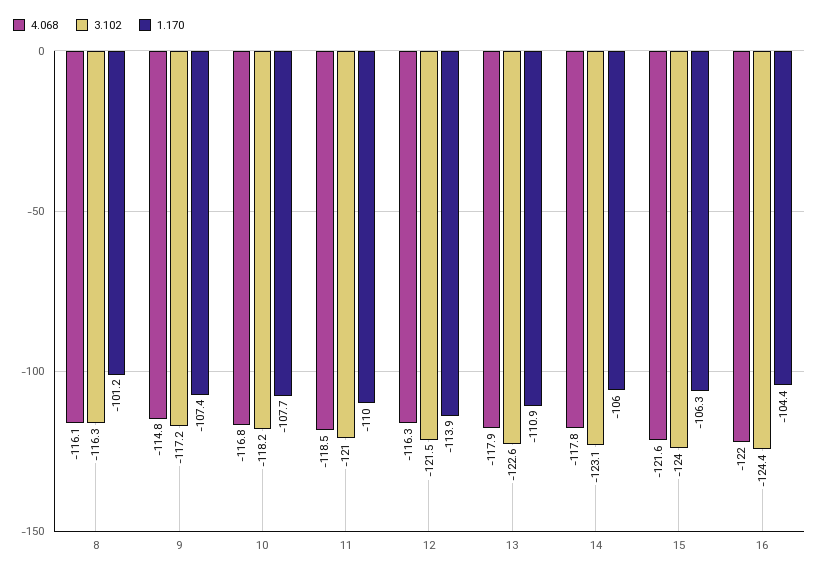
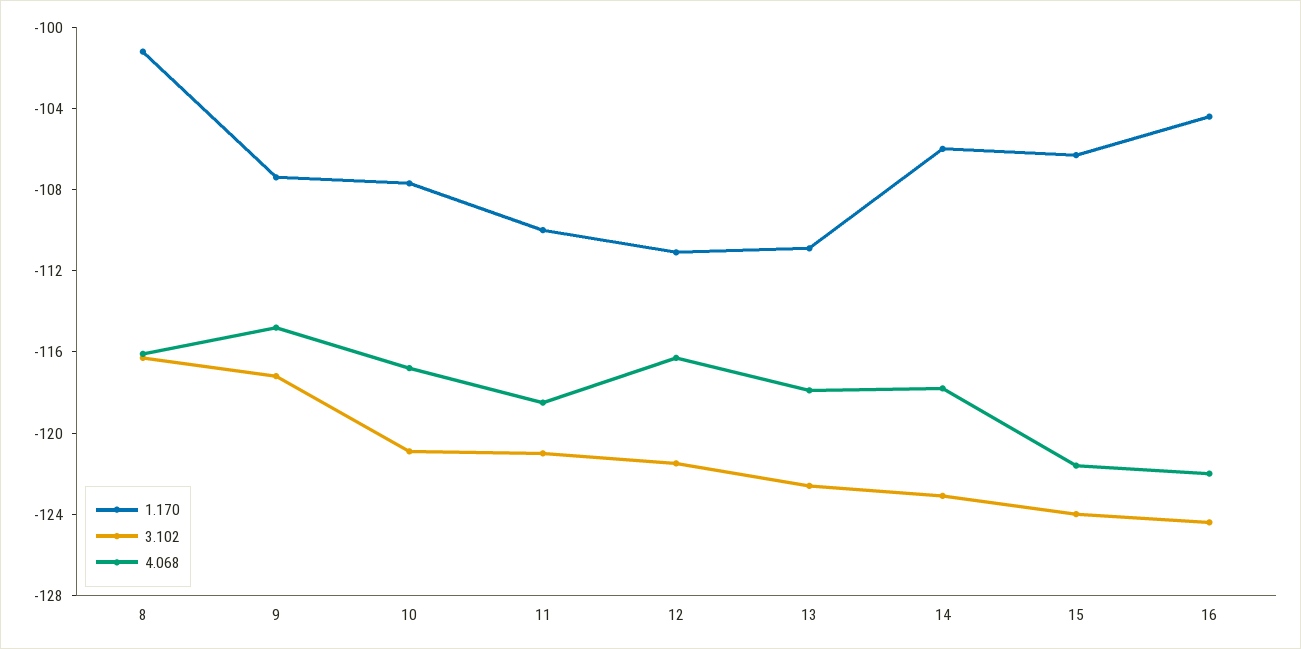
3.102, 10: -118.2 -> -121
1.170, 12: -113.9 -> -111

